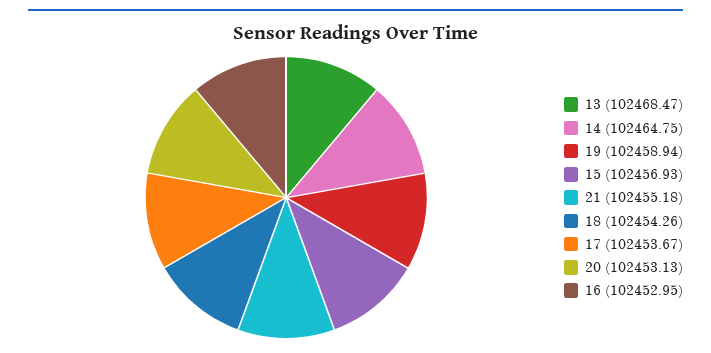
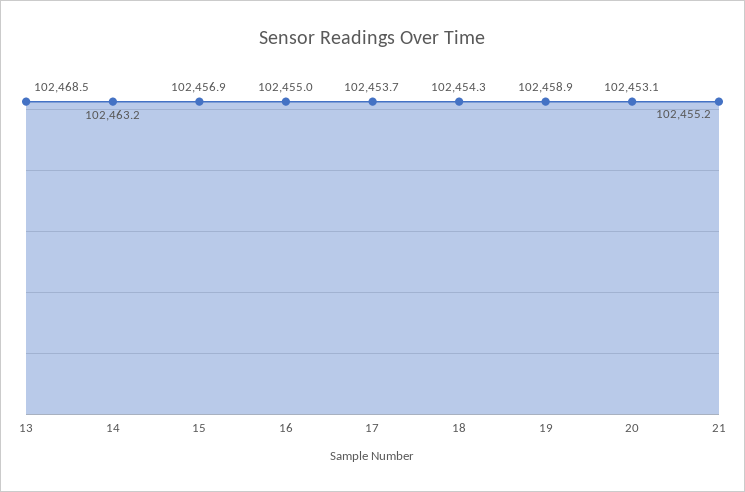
14: 102464.75 -> 102463.2
16: 102452.95 -> 102455

